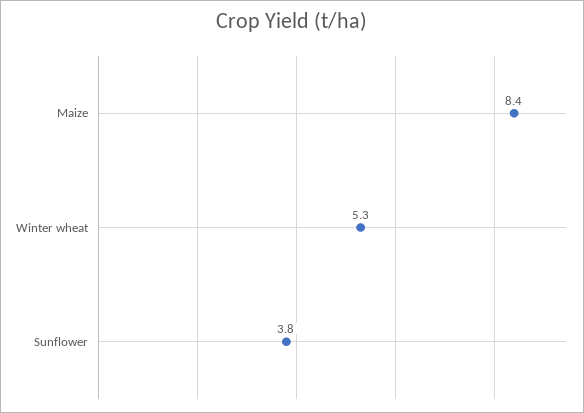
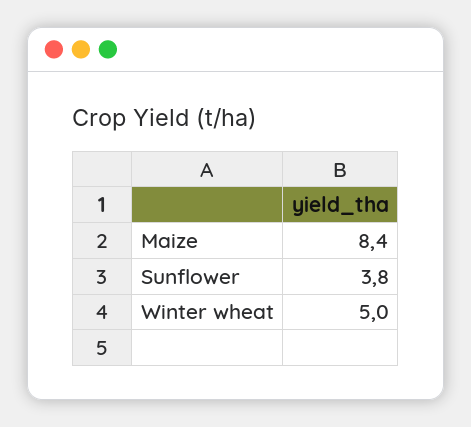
Winter wheat: 5.3 -> 5

